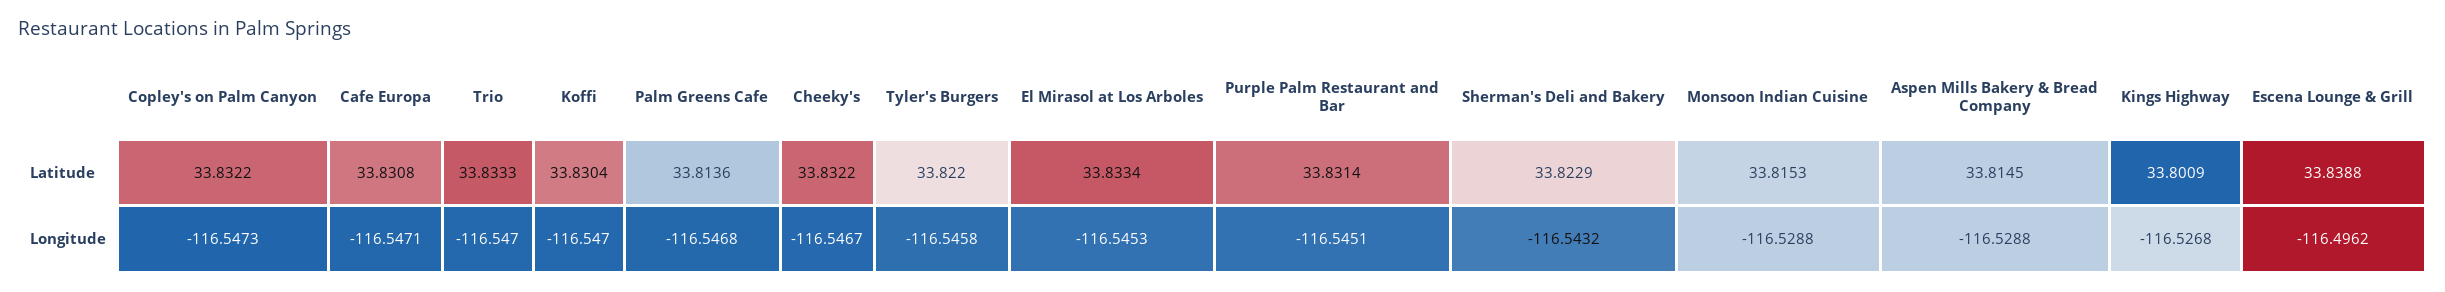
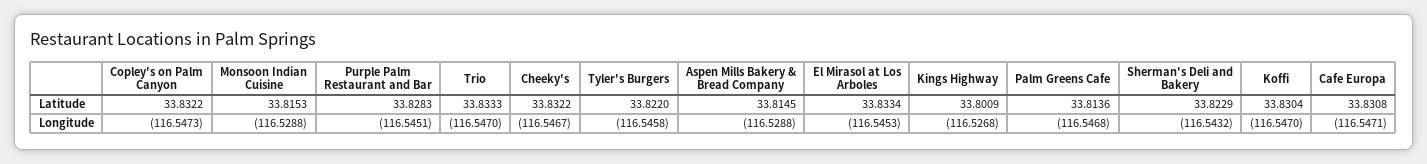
Purple Palm Restaurant and Bar, Latitude: 33.8314 -> 33.8283
Escena Lounge & Grill, Latitude: 33.8388 -> none
Escena Lounge & Grill, Longitude: -116.4962 -> none

